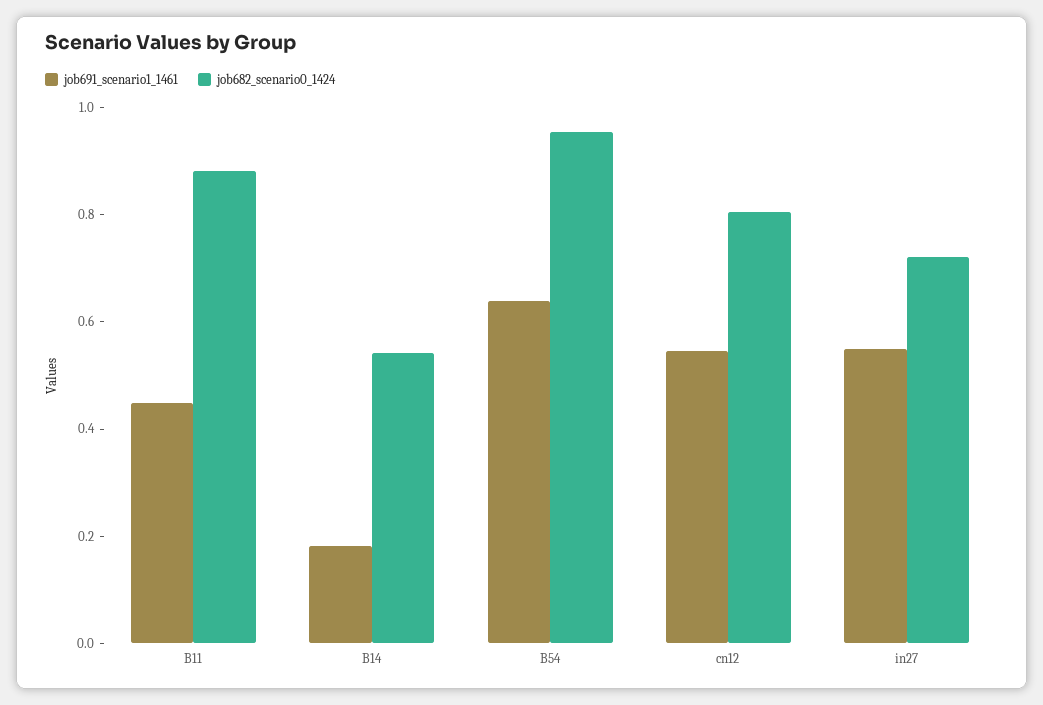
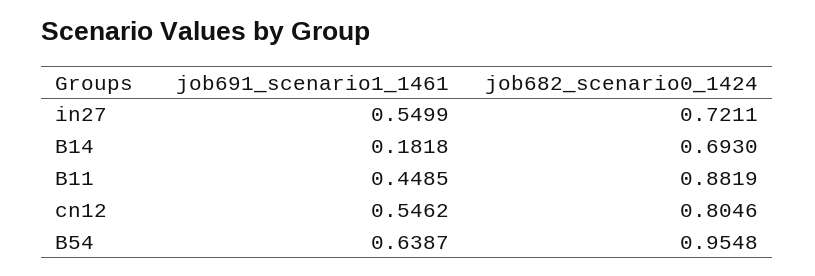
job682_scenario0_1424, B14: 0.55 -> 0.693

